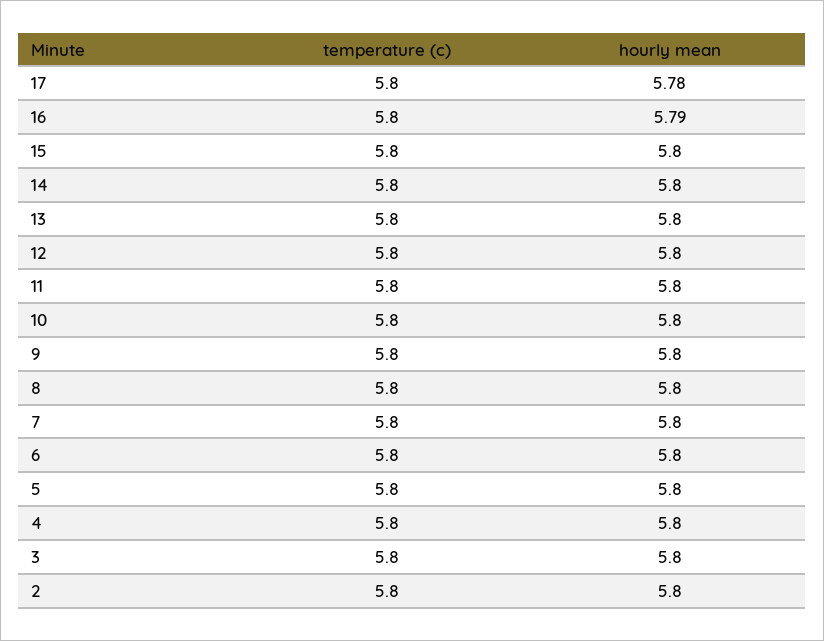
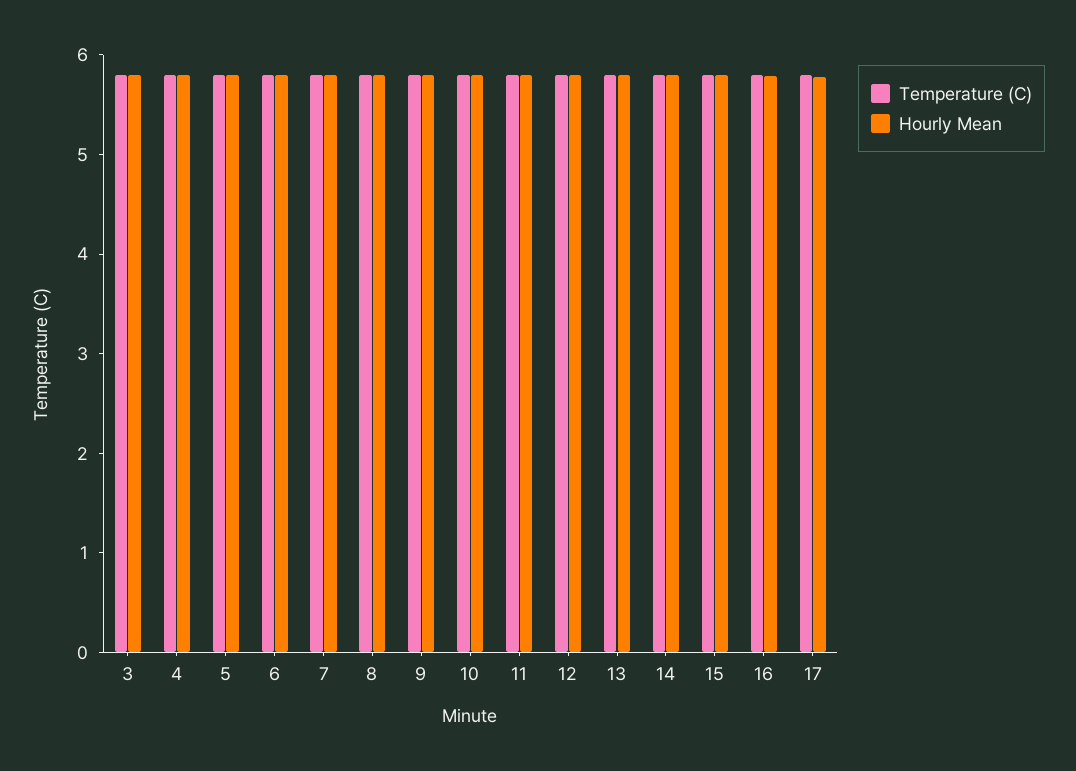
temperature (c), 2: 5.8 -> none
hourly mean, 2: 5.8 -> none

